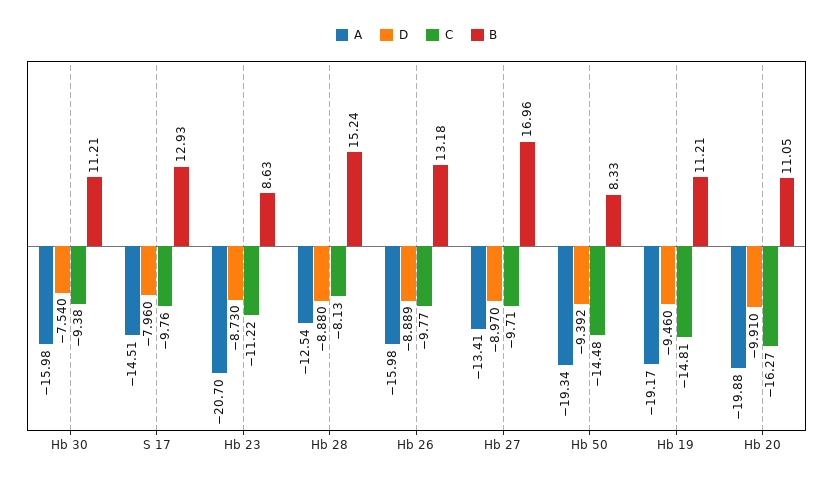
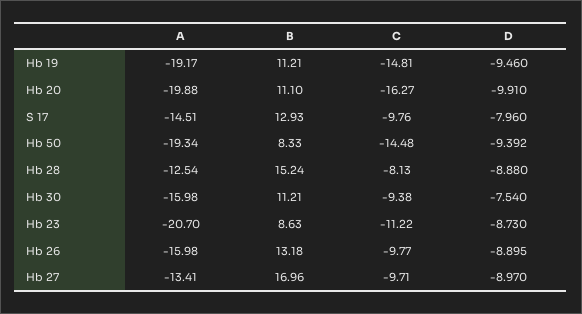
D, Hb 26: -8.889 -> -8.895
B, Hb 20: 11.05 -> 11.1

